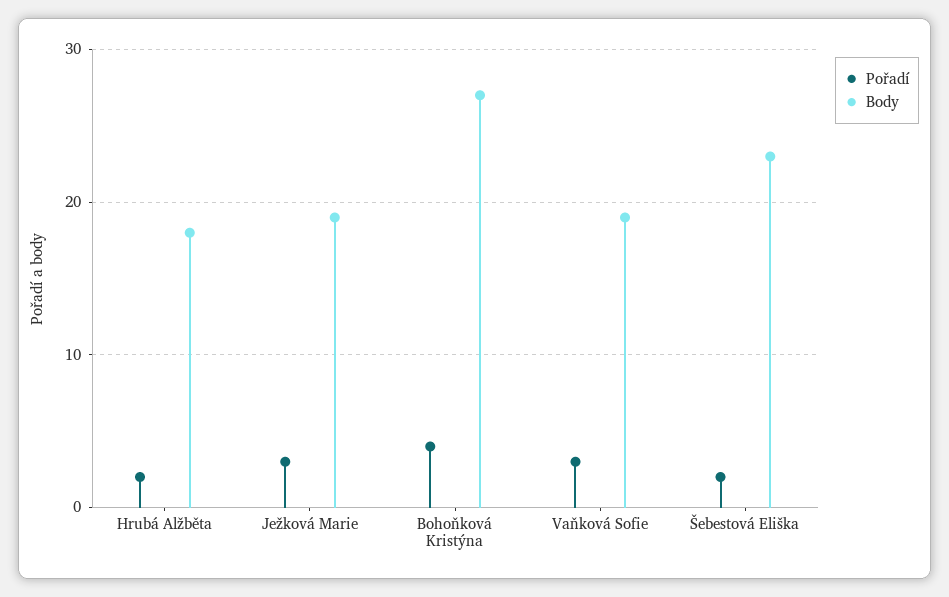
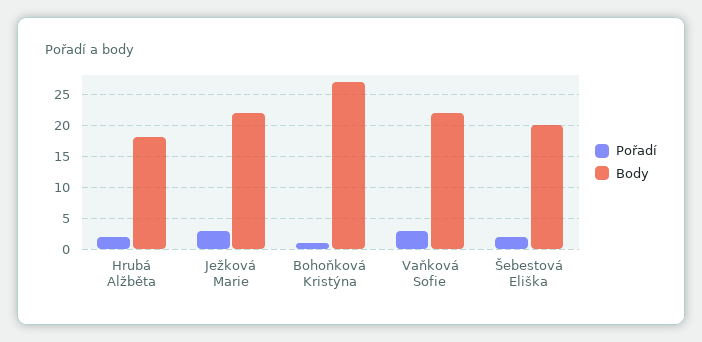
Body, Ježková Marie: 19 -> 22
Pořadí, Bohoňková Kristýna: 4 -> 1
Body, Vaňková Sofie: 19 -> 22
Body, Šebestová Eliška: 23 -> 20

